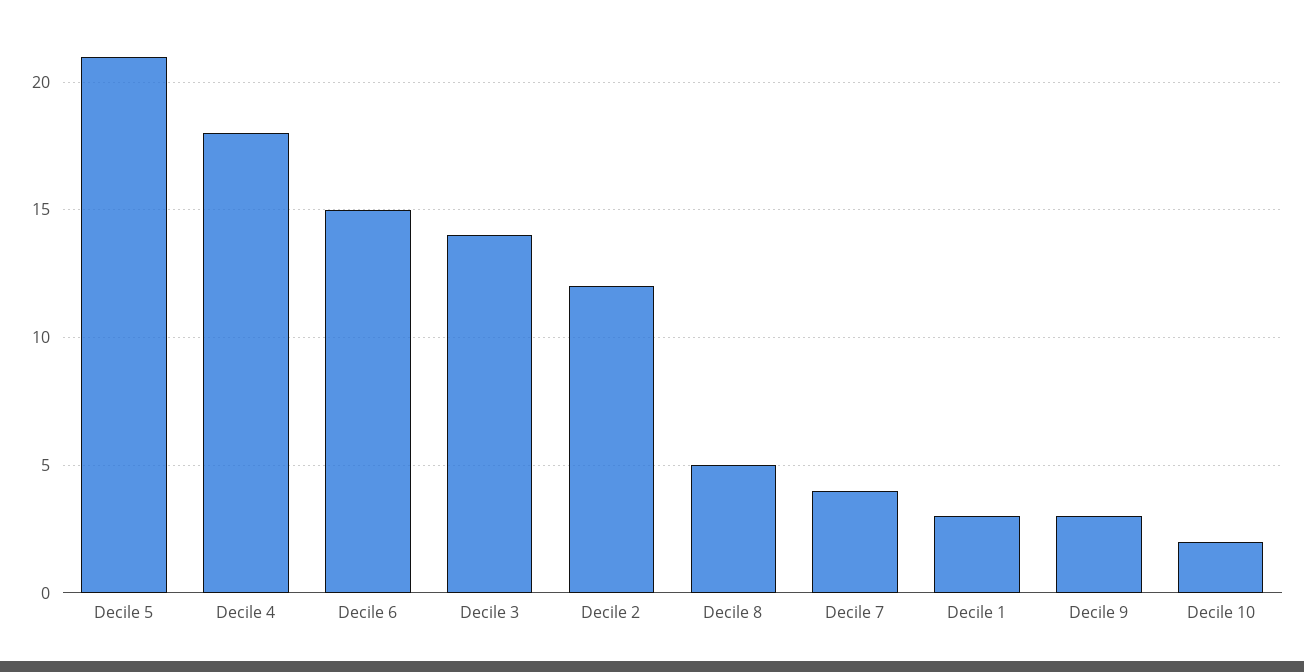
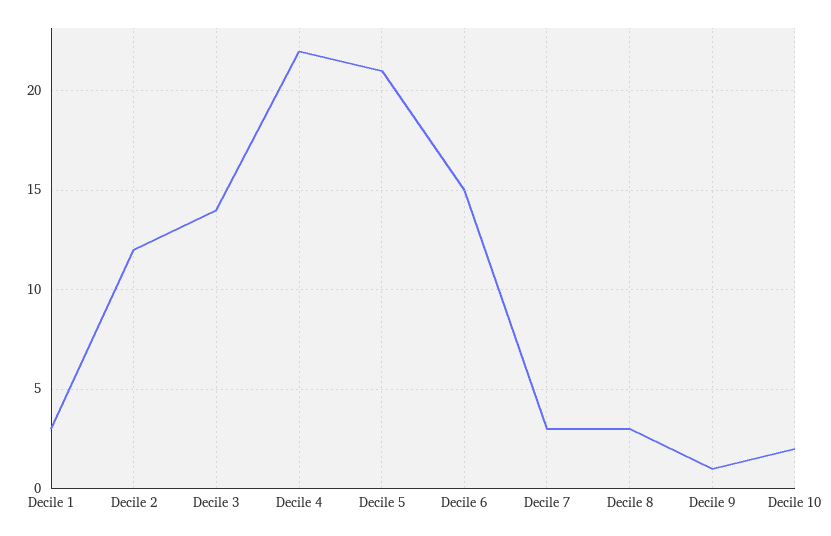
Decile 4: 18 -> 22
Decile 8: 5 -> 3
Decile 7: 4 -> 3
Decile 9: 3 -> 1

